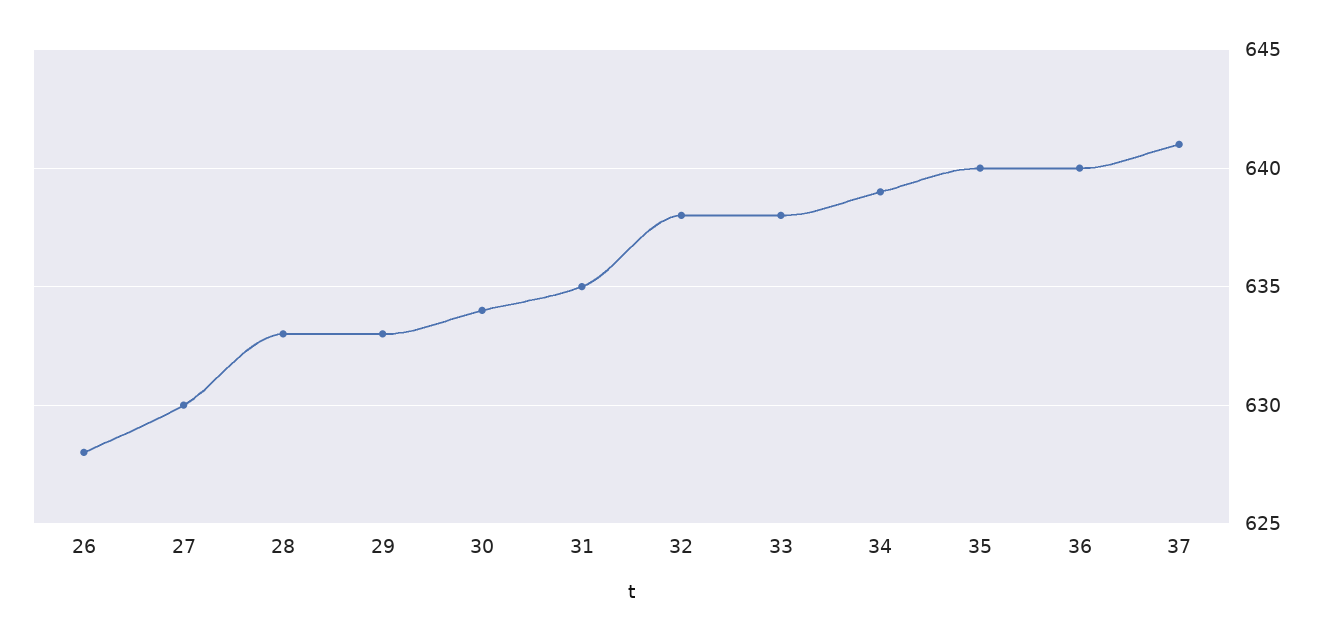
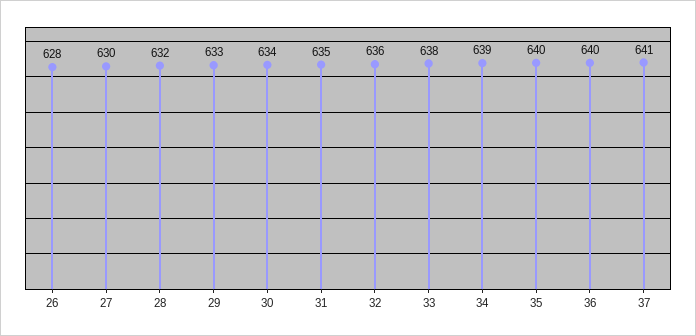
28: 633 -> 632
32: 638 -> 636

